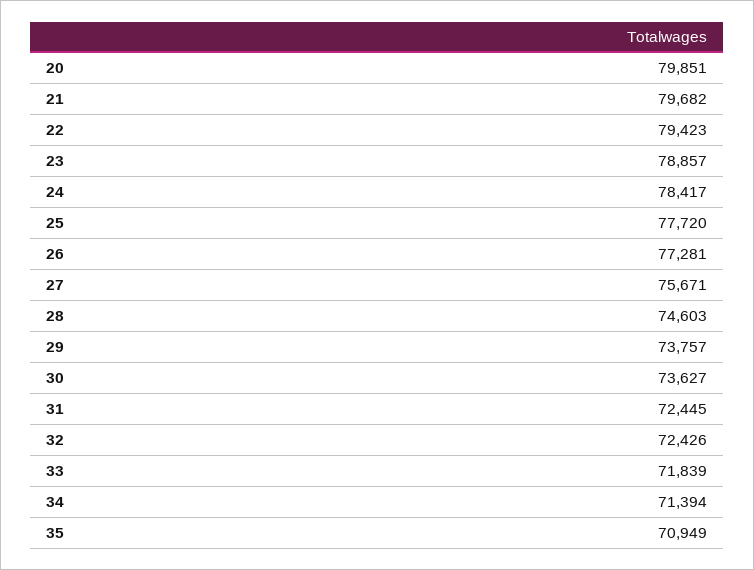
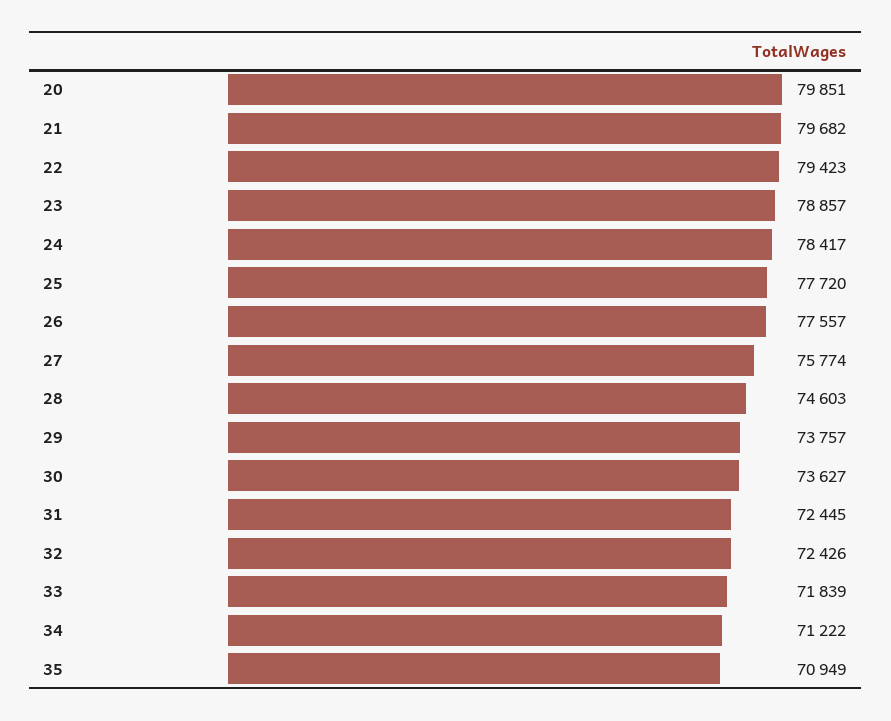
26: 77281 -> 77557
27: 75671 -> 75774
34: 71394 -> 71222

